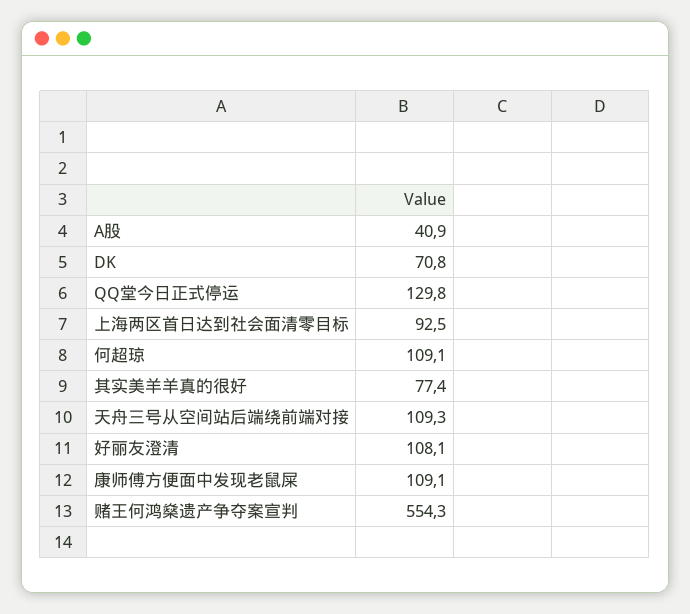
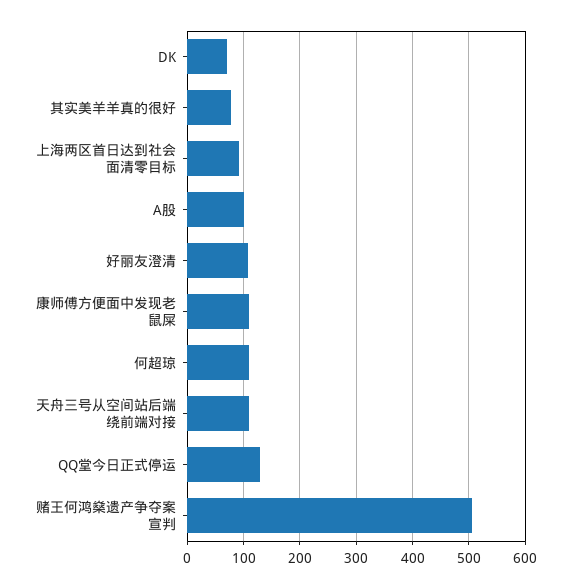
A股: 40.9 -> 100
赌王何鸿燊遗产争夺案宣判: 554.3 -> 500

